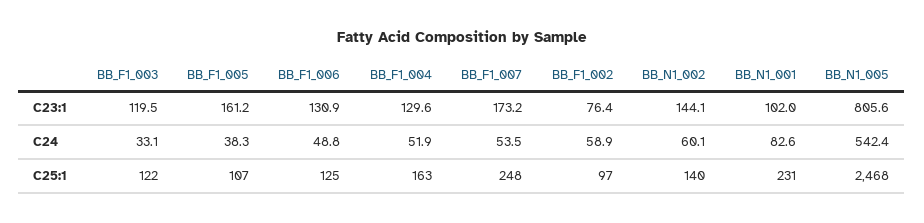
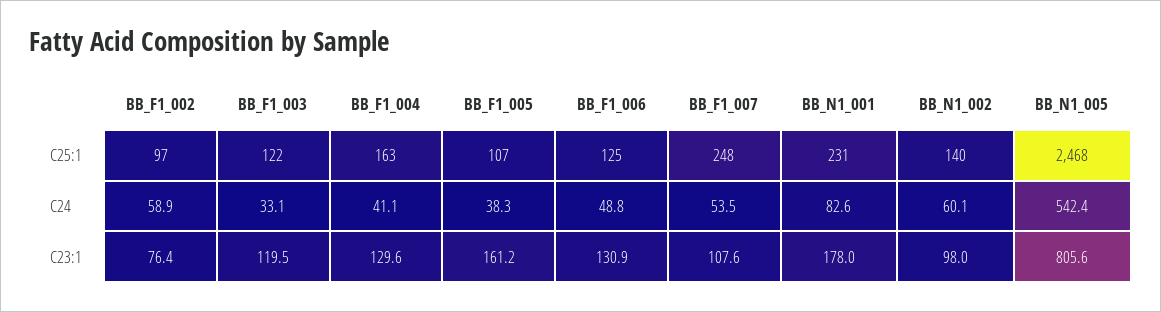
BB_F1_007, C23:1: 173.2 -> 107.6
BB_N1_002, C23:1: 144.1 -> 98
BB_N1_001, C23:1: 102 -> 178
BB_F1_004, C24: 51.9 -> 41.1

